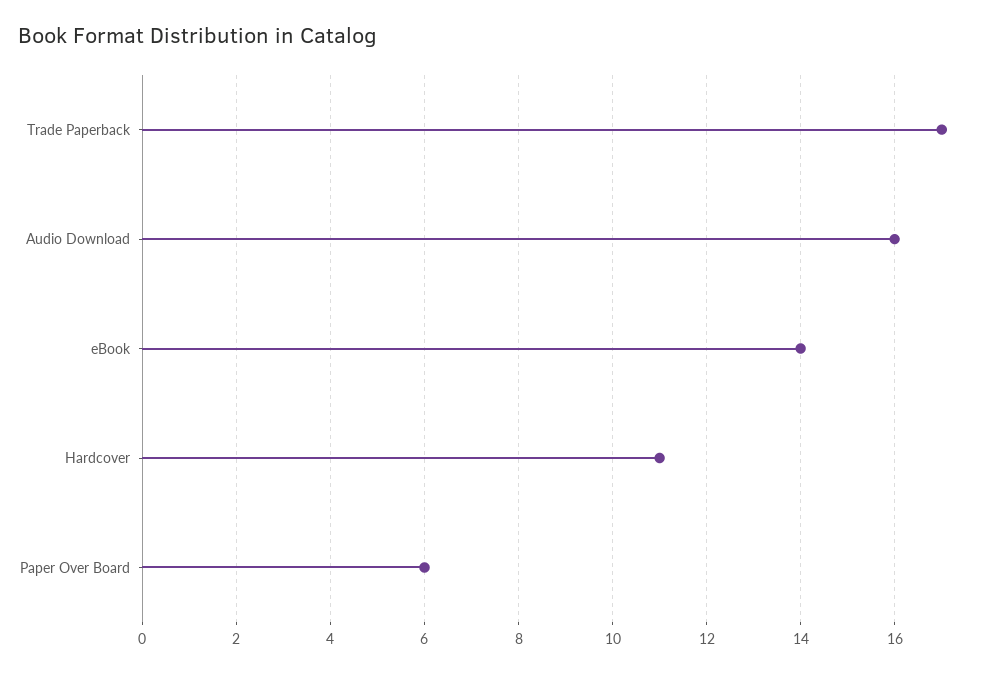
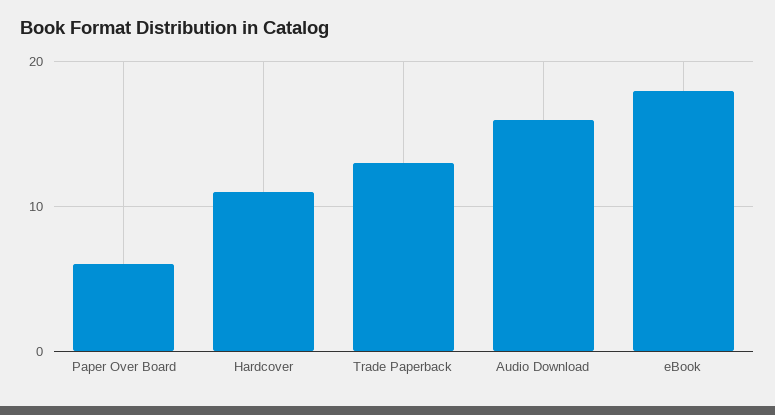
Trade Paperback: 17 -> 13
eBook: 14 -> 18

